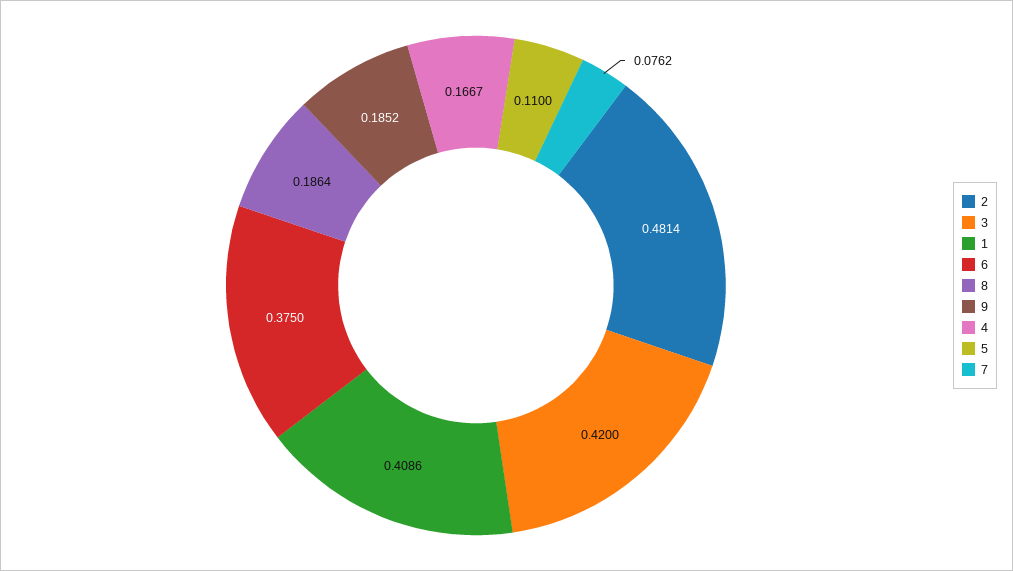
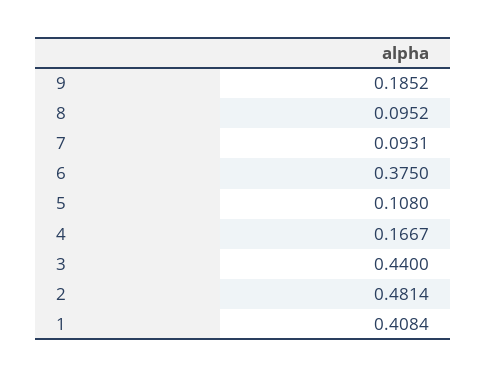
3: 0.42 -> 0.44
1: 0.4086 -> 0.4084
8: 0.1864 -> 0.0952
5: 0.11 -> 0.108
7: 0.0762 -> 0.0931

